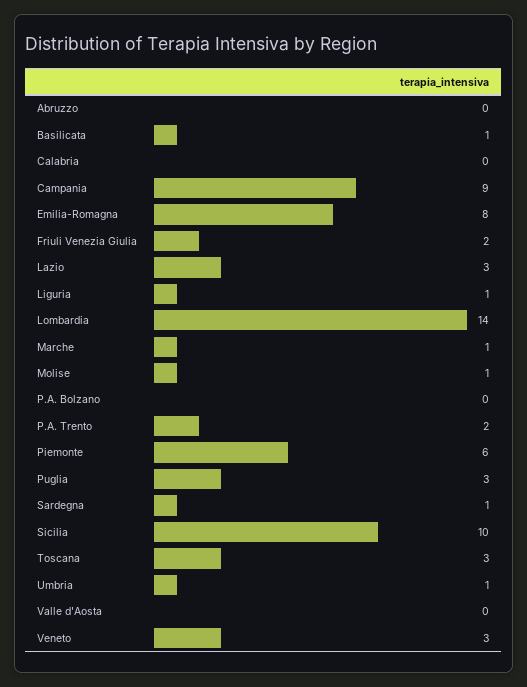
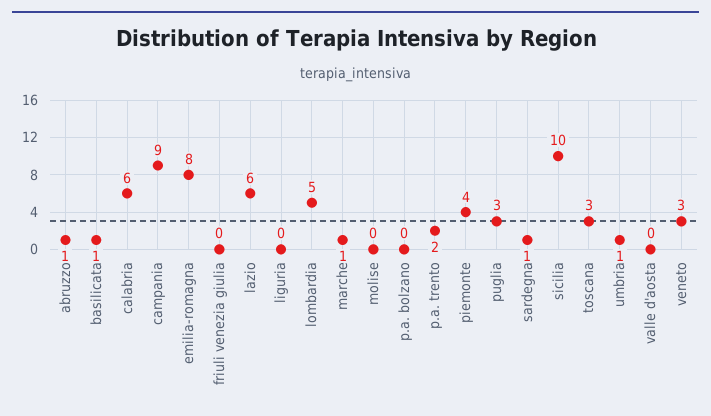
Abruzzo: 0 -> 1
Calabria: 0 -> 6
Friuli Venezia Giulia: 2 -> 0
Lazio: 3 -> 6
Liguria: 1 -> 0
Lombardia: 14 -> 5
Molise: 1 -> 0
Piemonte: 6 -> 4

